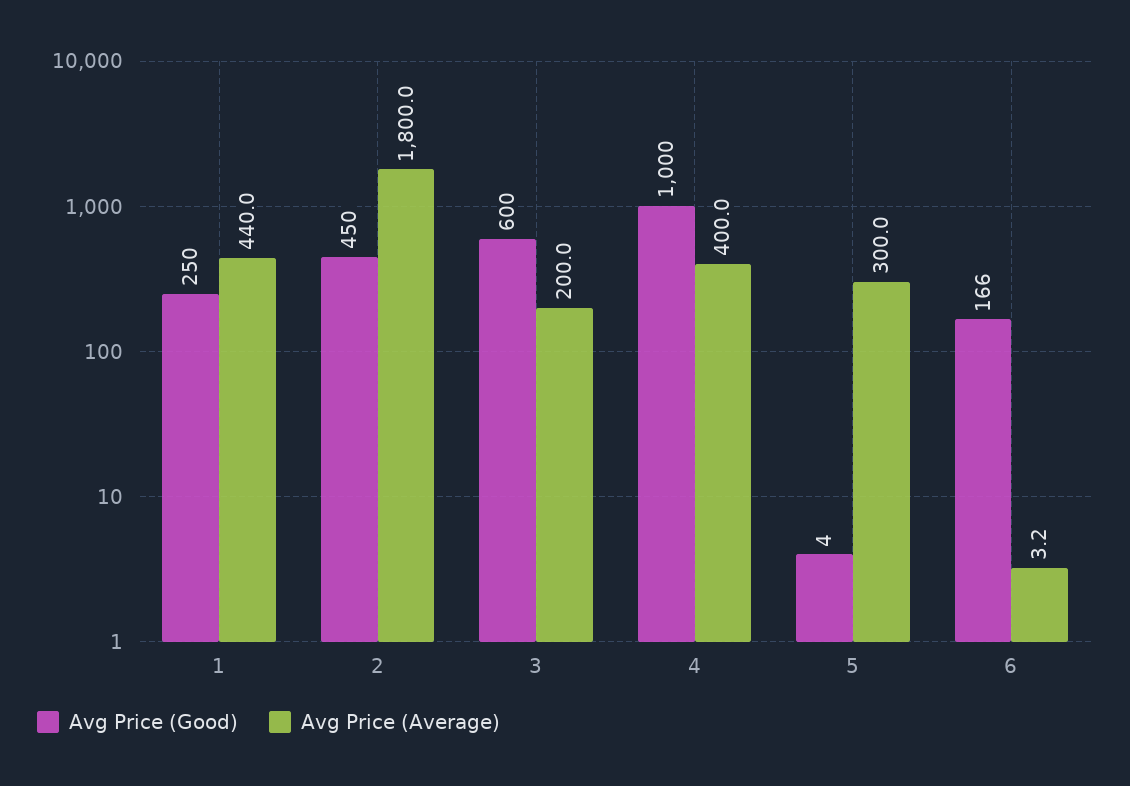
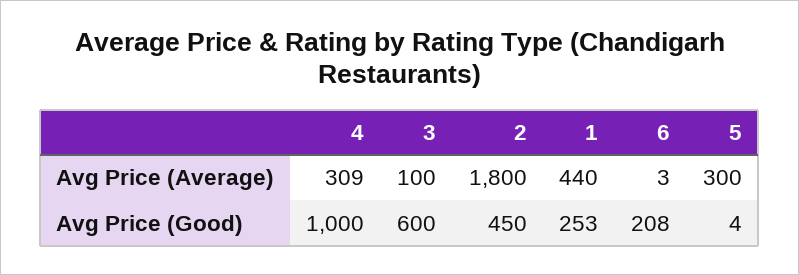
Avg Price (Good), 1: 250 -> 253
Avg Price (Average), 3: 200 -> 100
Avg Price (Average), 4: 400 -> 309
Avg Price (Good), 6: 166 -> 208

